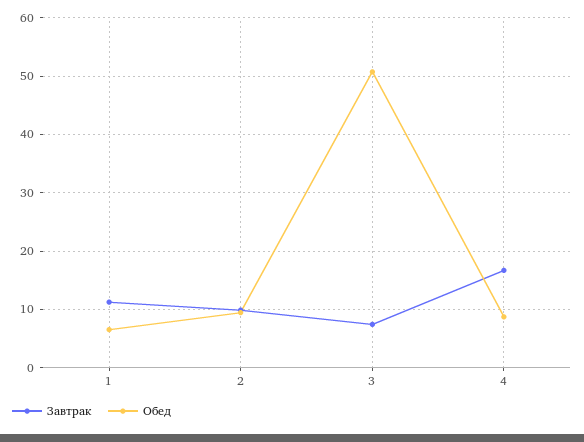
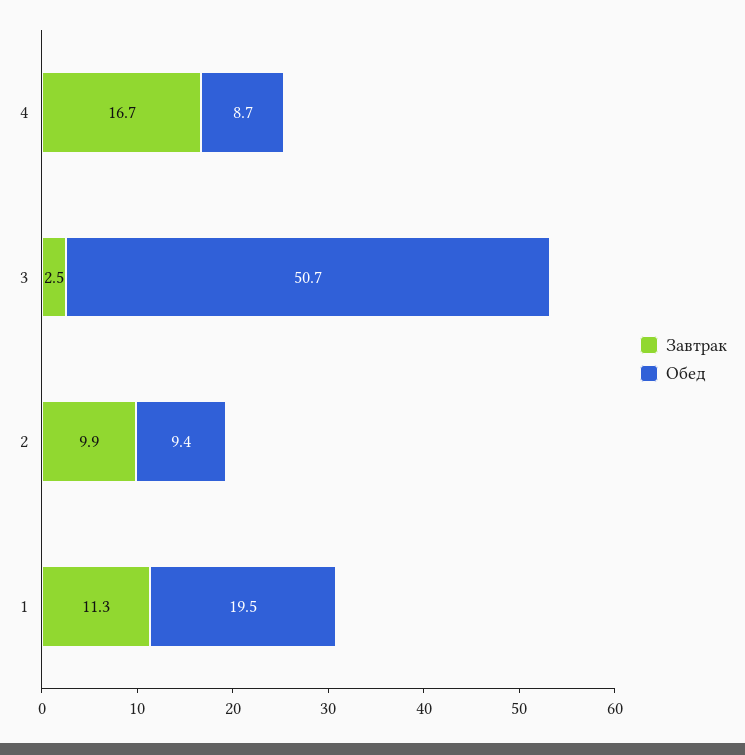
Обед, 1: 6 -> 19.5
Завтрак, 3: 8 -> 2.5

